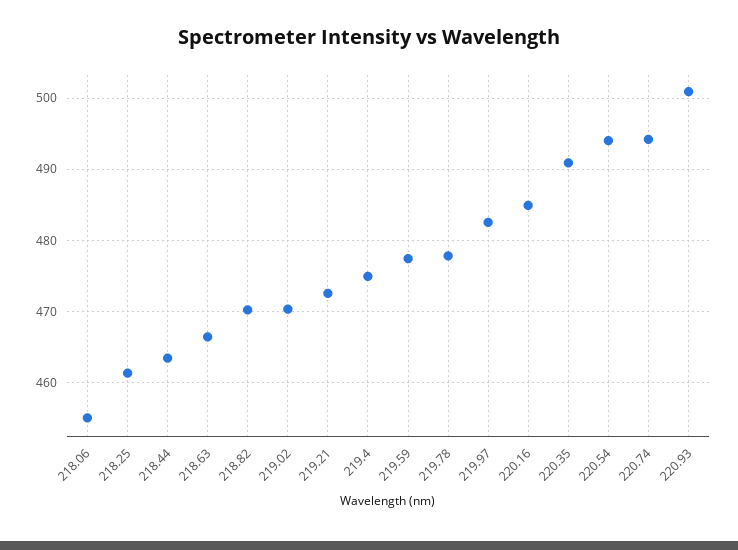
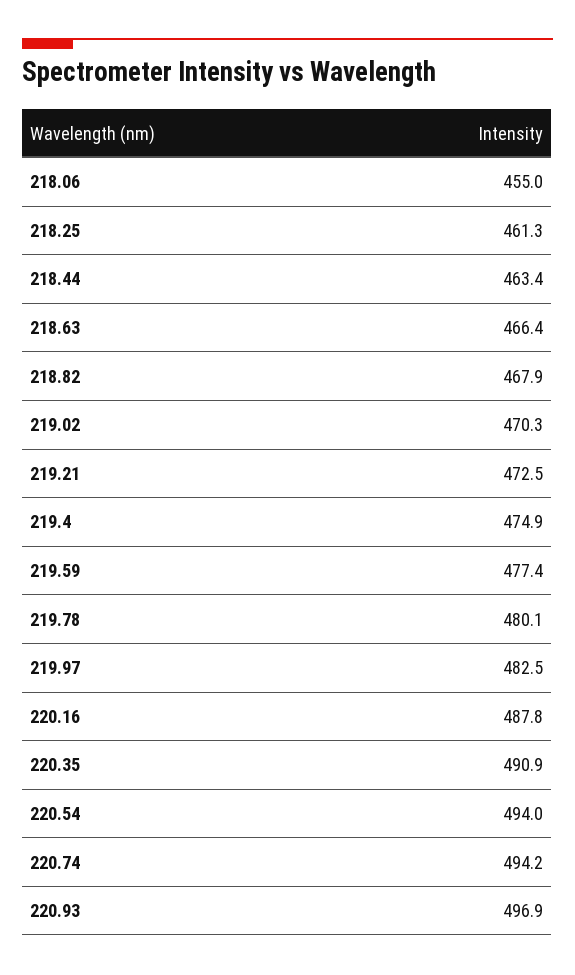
218.82: 470 -> 467.9
219.78: 478 -> 480.1
220.16: 485 -> 487.8
220.93: 501 -> 496.9

